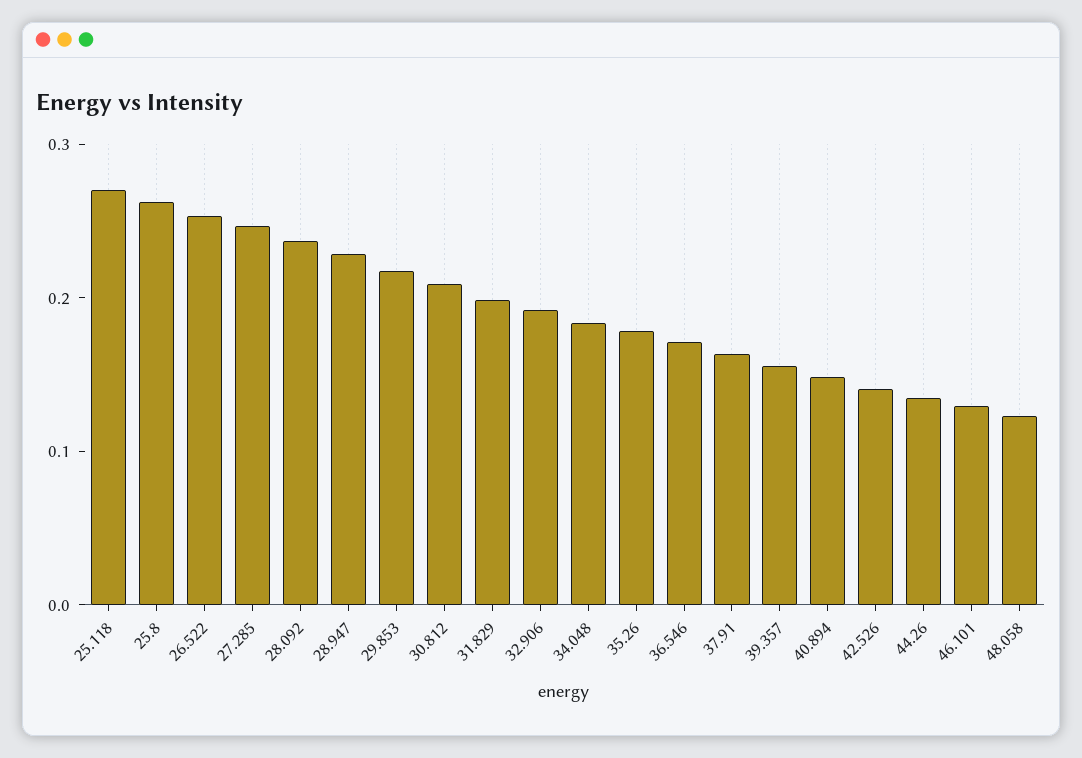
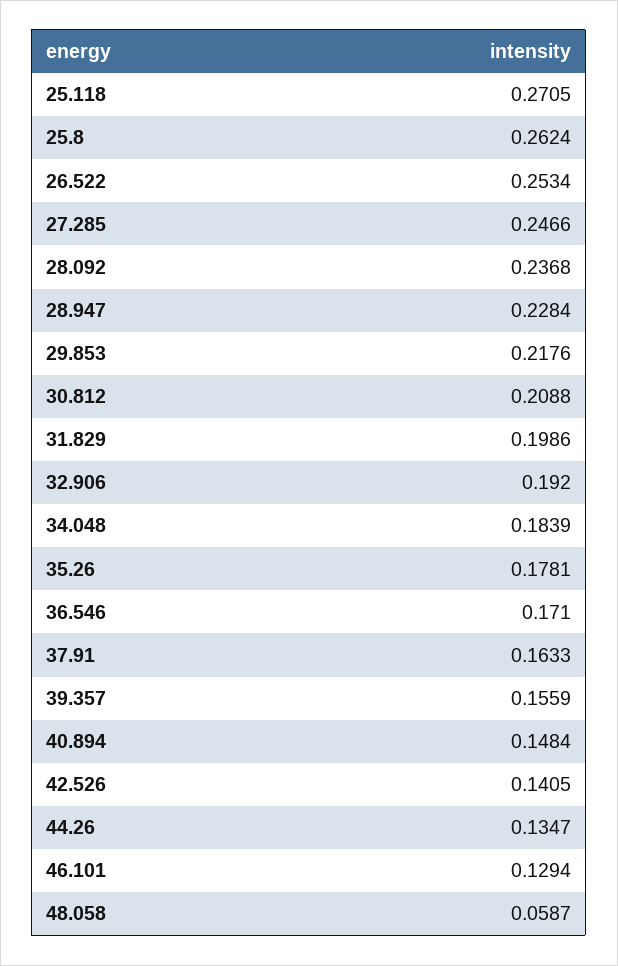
48.058: 0.12 -> 0.0587

